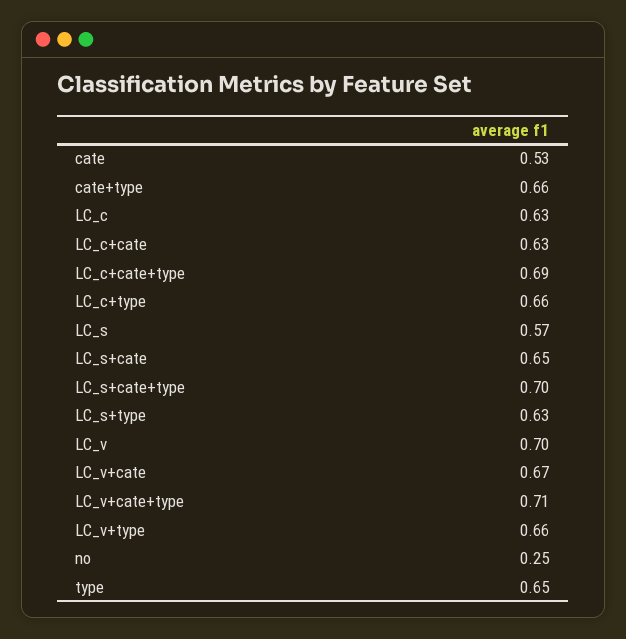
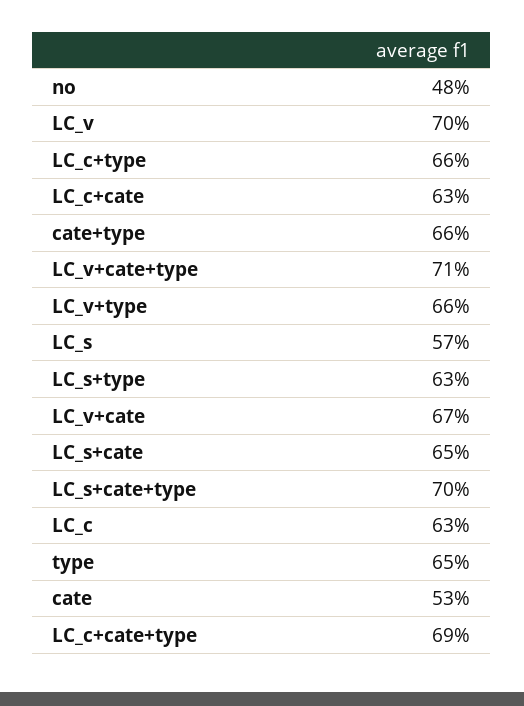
no: 0.25 -> 0.48

